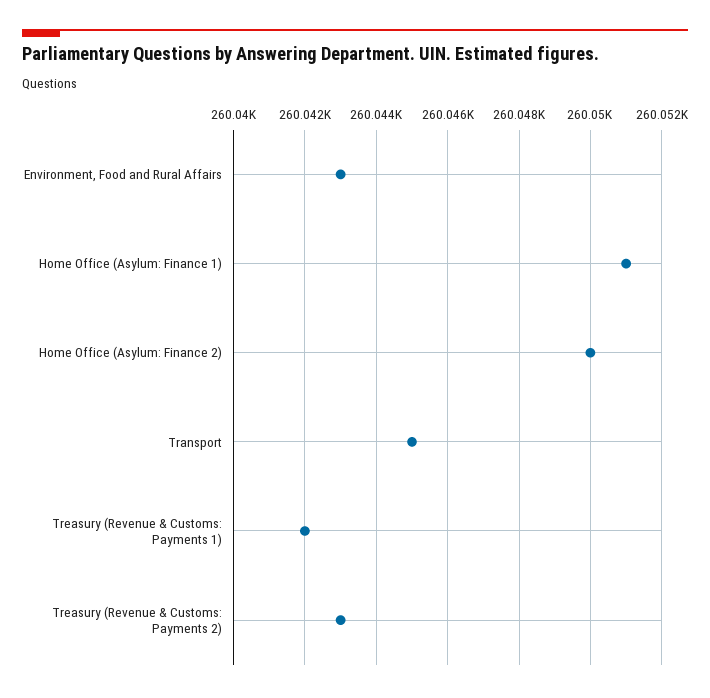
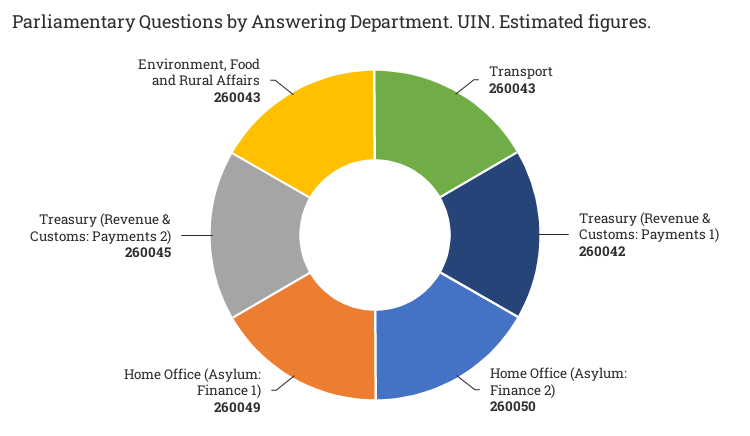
Home Office (Asylum: Finance 1): 260051 -> 260049
Transport: 260045 -> 260043
Treasury (Revenue & Customs: Payments 2): 260043 -> 260045

